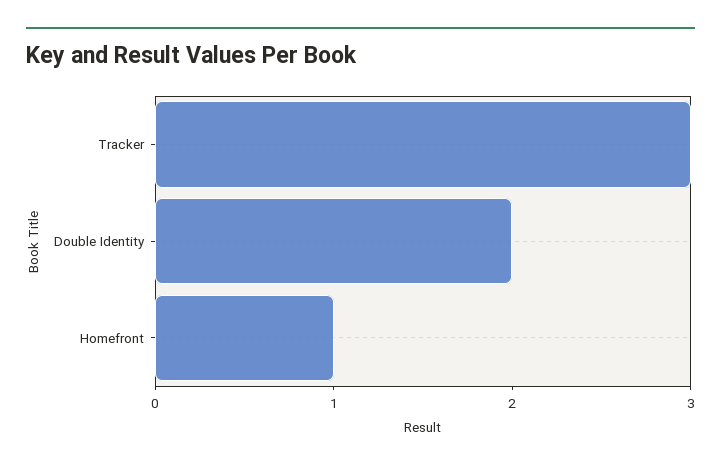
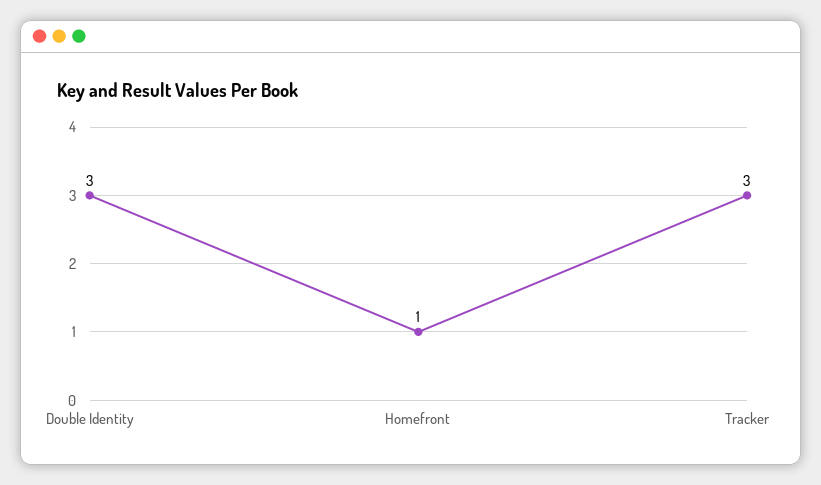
Double Identity: 2 -> 3

